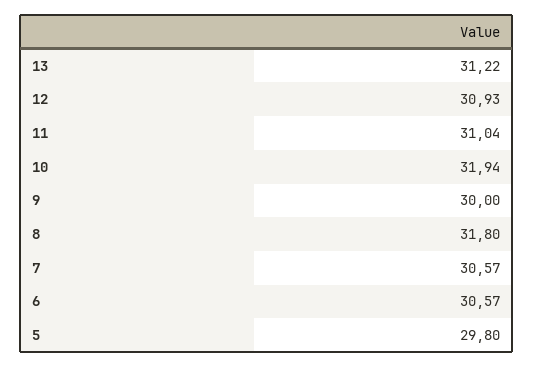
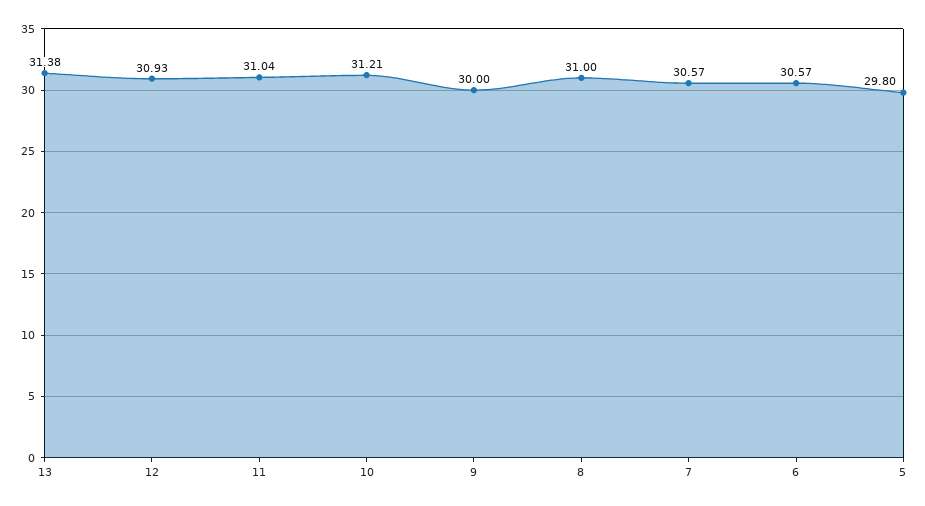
13: 31.22 -> 31.38
10: 31.94 -> 31.21
8: 31.8 -> 31

